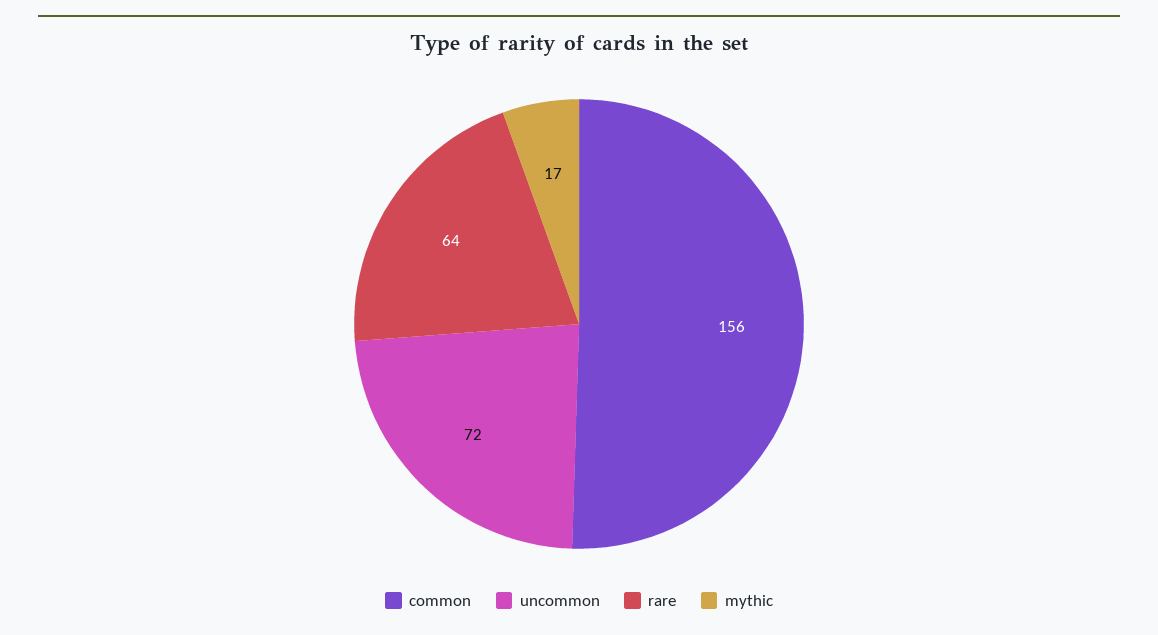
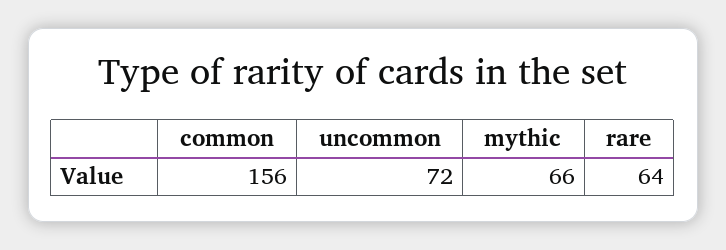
mythic: 17 -> 66

